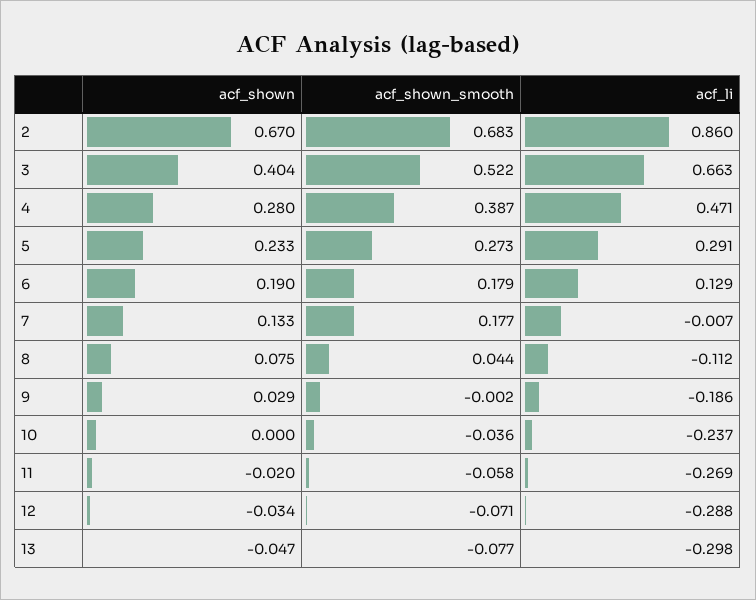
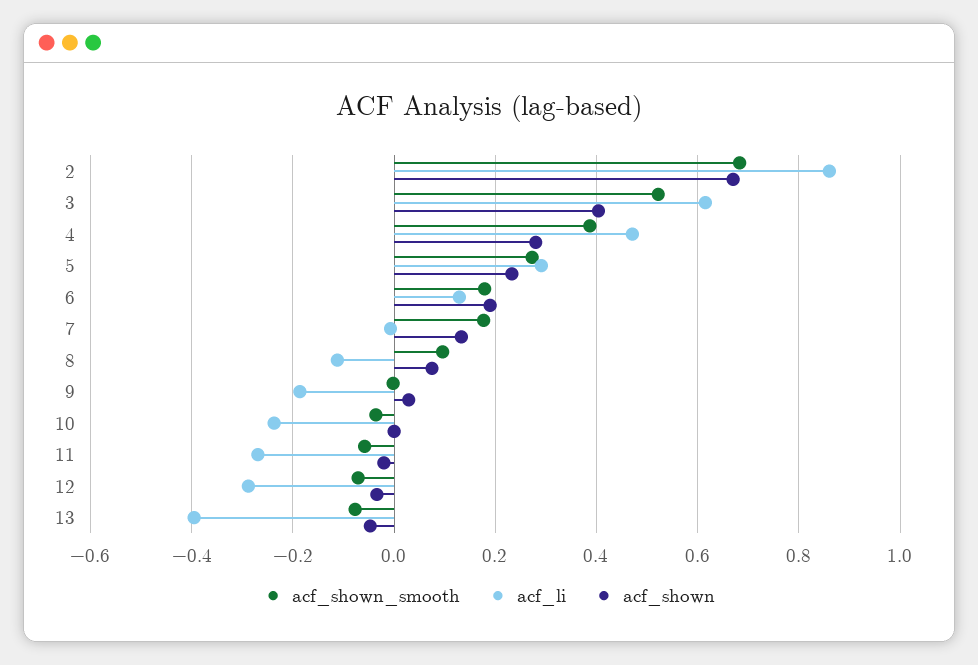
acf_li, 3: 0.663 -> 0.62
acf_shown_smooth, 8: 0.044 -> 0.1
acf_li, 13: -0.298 -> -0.4

